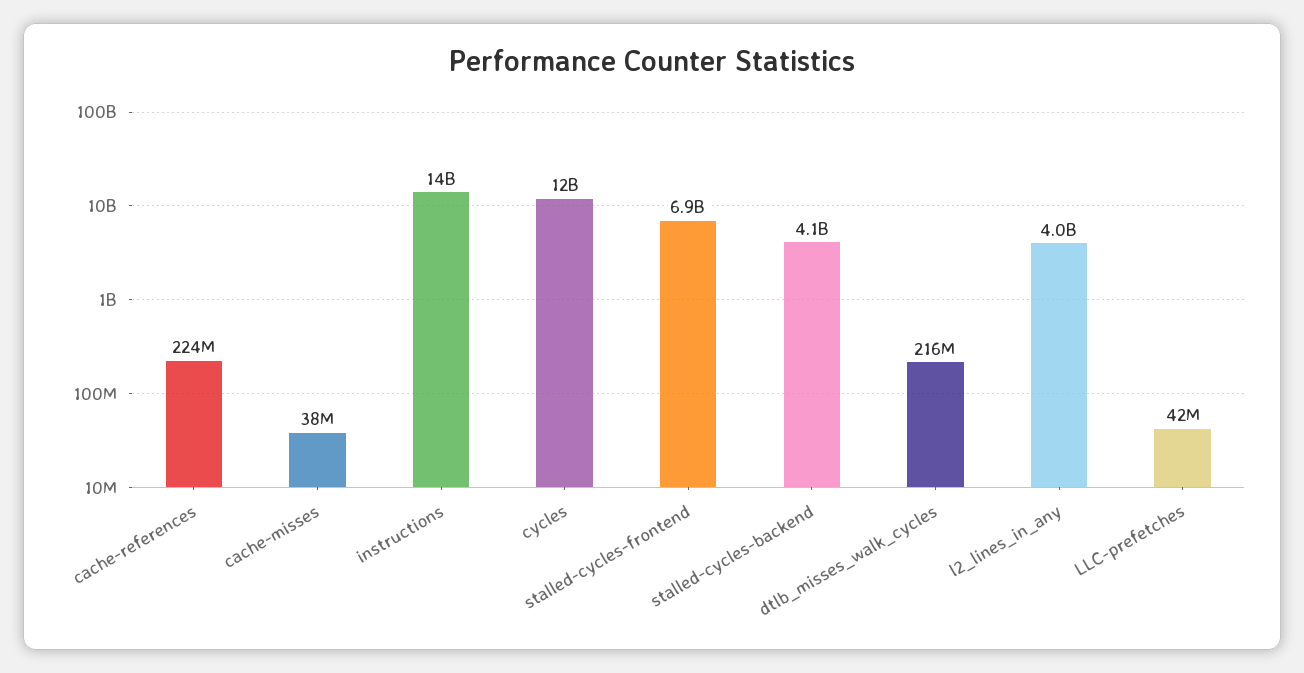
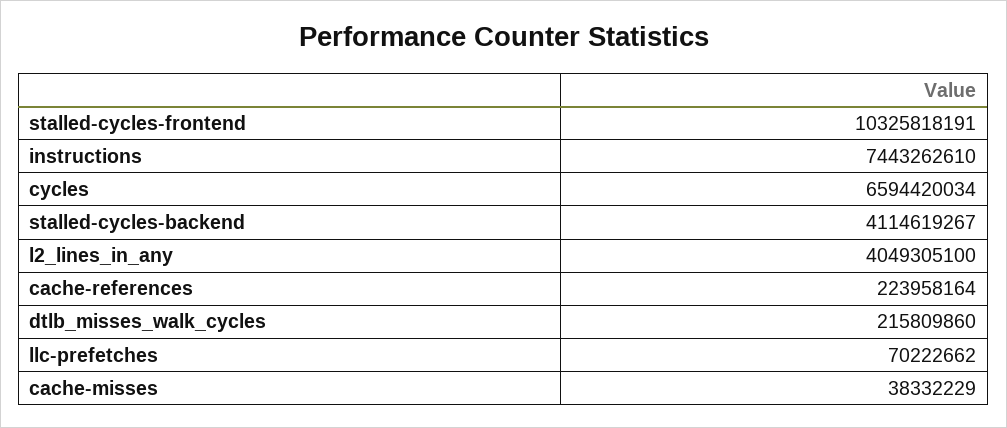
instructions: 14000000000 -> 7443262610
cycles: 12000000000 -> 6594420034
stalled-cycles-frontend: 6900000000 -> 10325818191
LLC-prefetches: 42000000 -> 70222662

